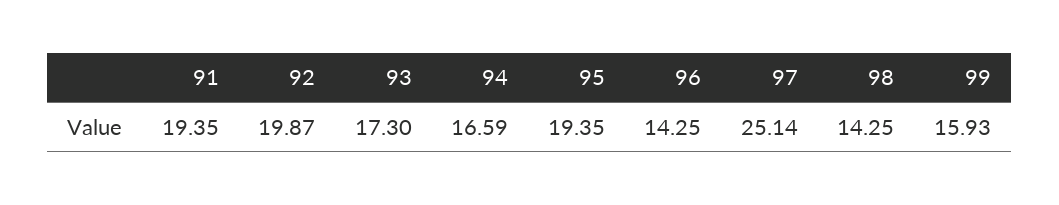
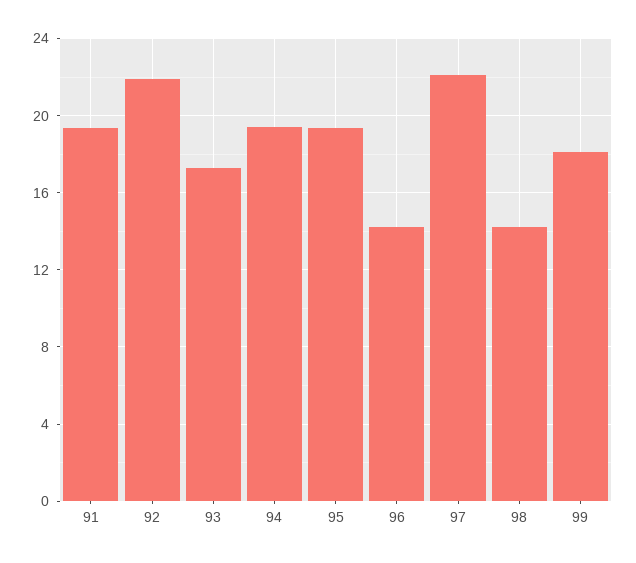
92: 19.87 -> 22
94: 16.59 -> 19.5
97: 25.14 -> 22
99: 15.93 -> 18

